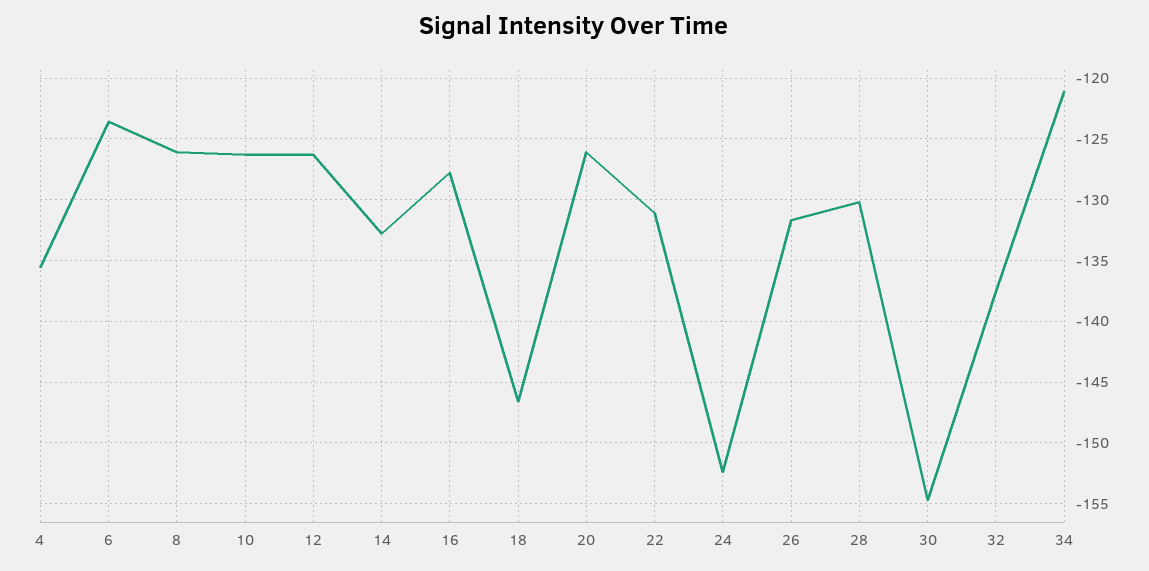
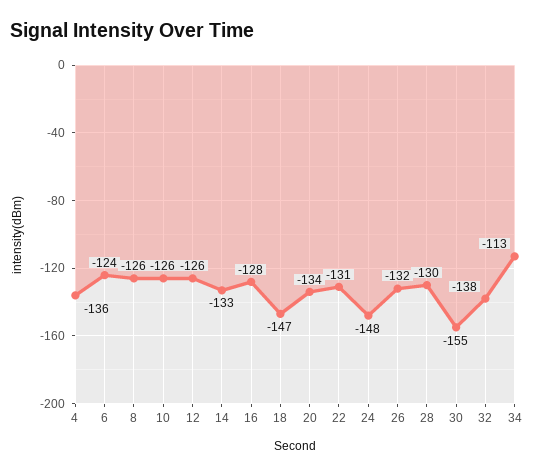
20: -126 -> -134
24: -152.5 -> -148
34: -121 -> -113

